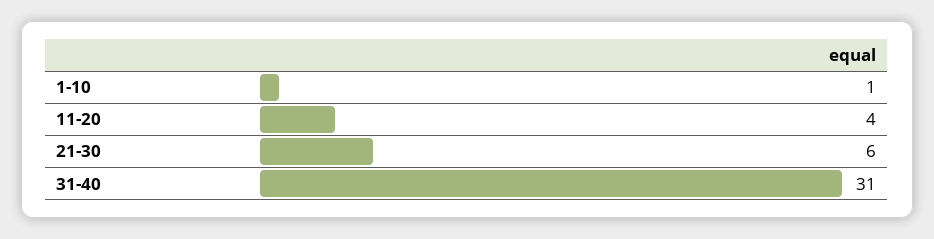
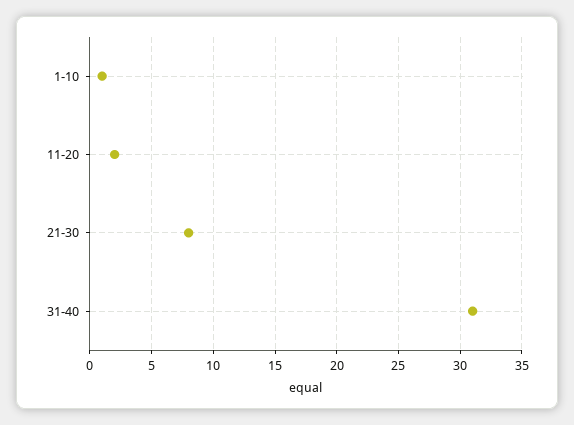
11-20: 4 -> 2
21-30: 6 -> 8

